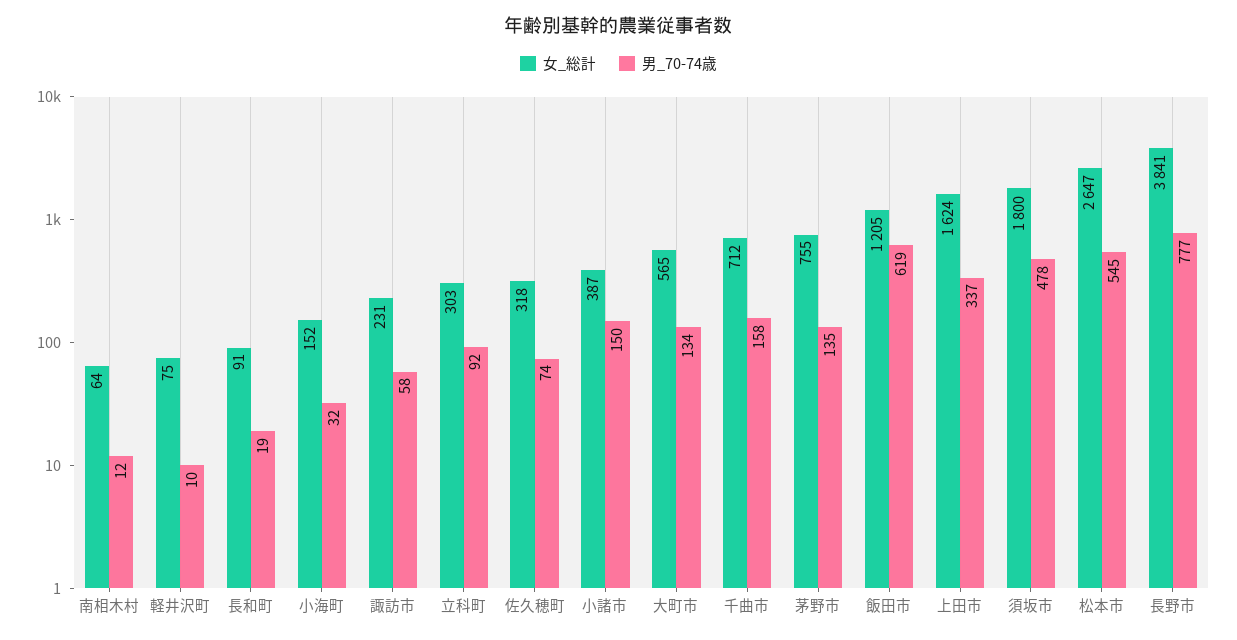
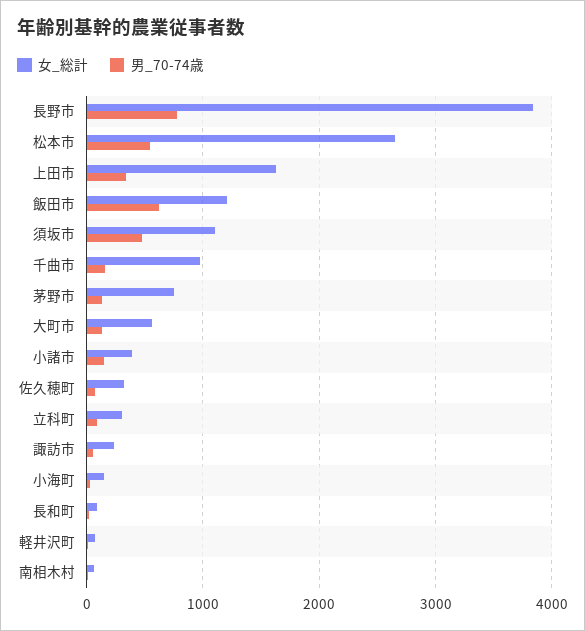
女_総計, 千曲市: 712 -> 1000
女_総計, 須坂市: 1800 -> 1100

